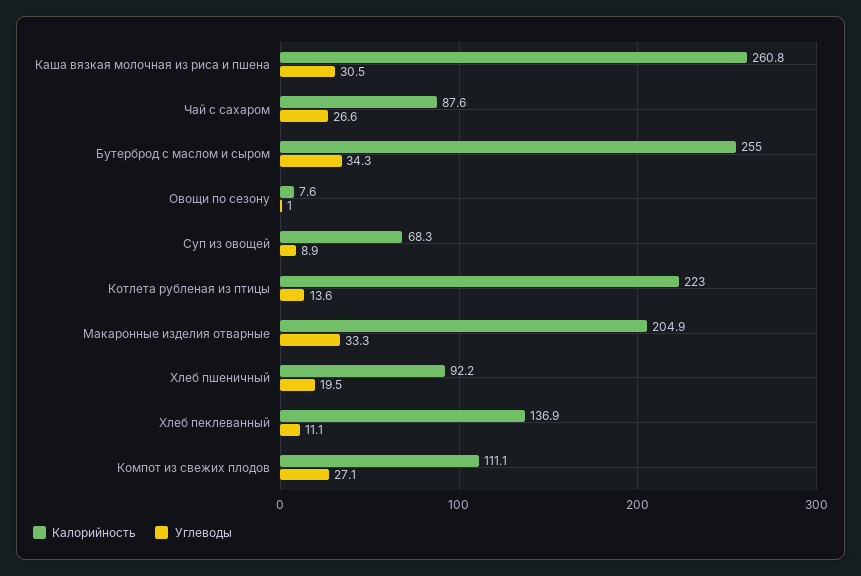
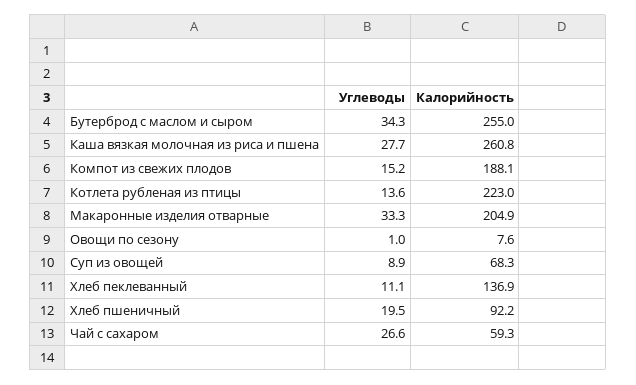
Углеводы, Каша вязкая молочная из риса и пшена: 30.5 -> 27.7
Калорийность, Чай с сахаром: 87.6 -> 59.3
Калорийность, Компот из свежих плодов: 111.1 -> 188.1
Углеводы, Компот из свежих плодов: 27.1 -> 15.2

